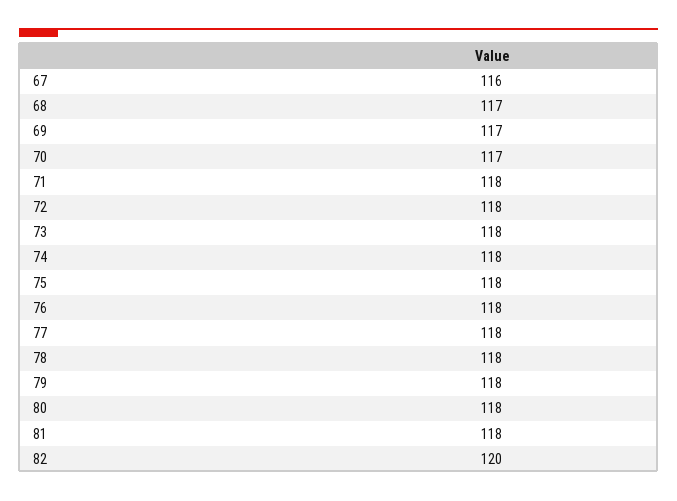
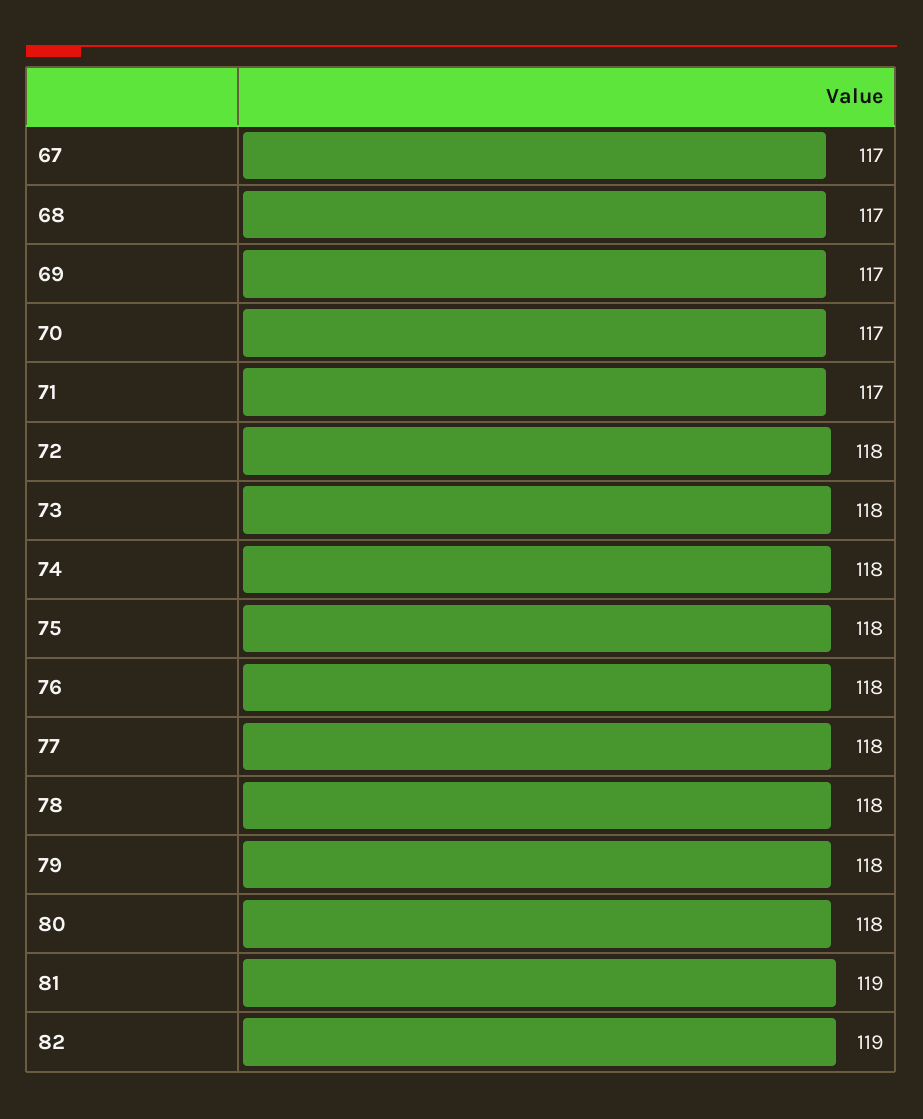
67: 116 -> 117
71: 118 -> 117
81: 118 -> 119
82: 120 -> 119

